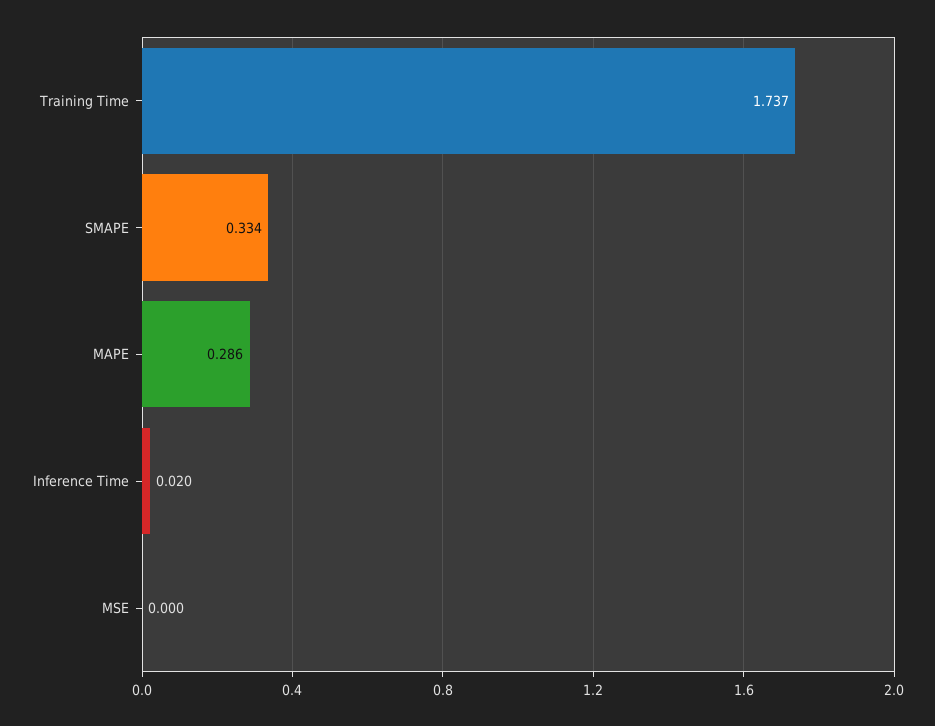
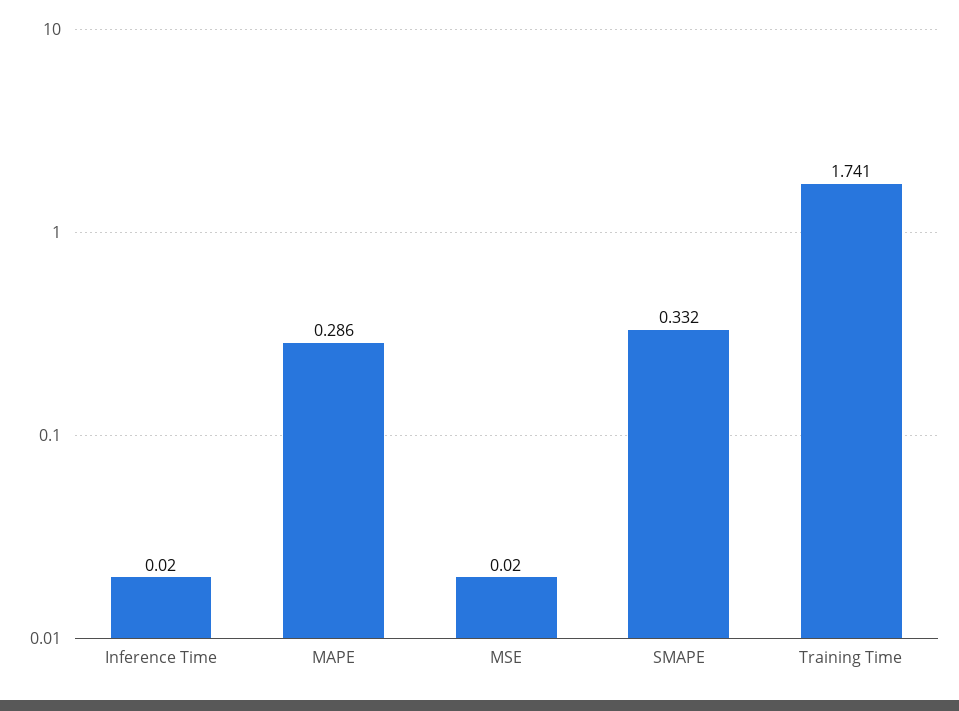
Training Time: 1.737 -> 1.741
SMAPE: 0.334 -> 0.332
MSE: 0 -> 0.02

